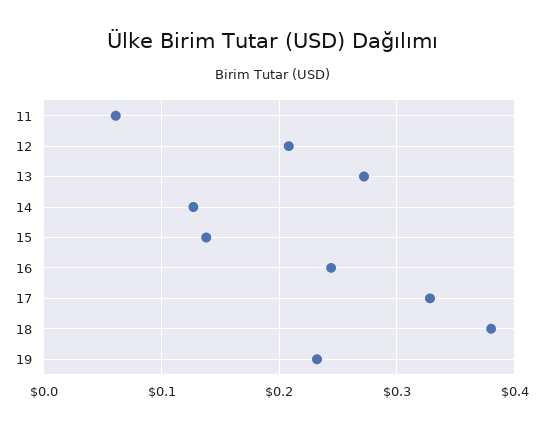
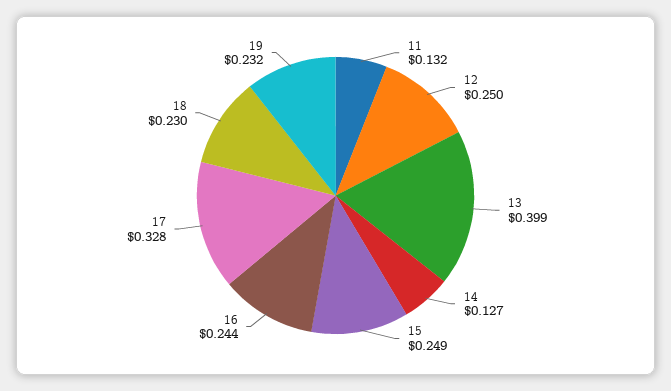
11: 0.06 -> 0.132
12: 0.21 -> 0.25
13: 0.27 -> 0.399
15: 0.14 -> 0.249
18: 0.38 -> 0.23

